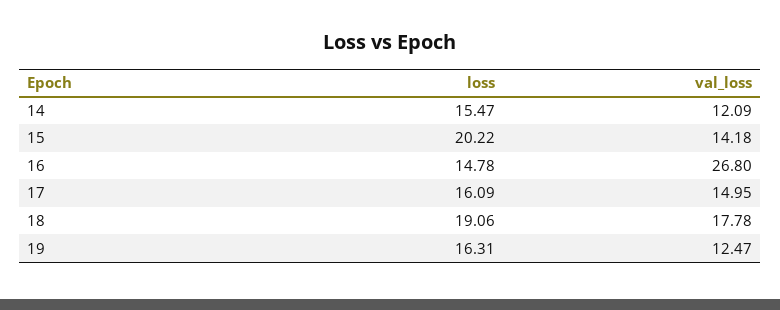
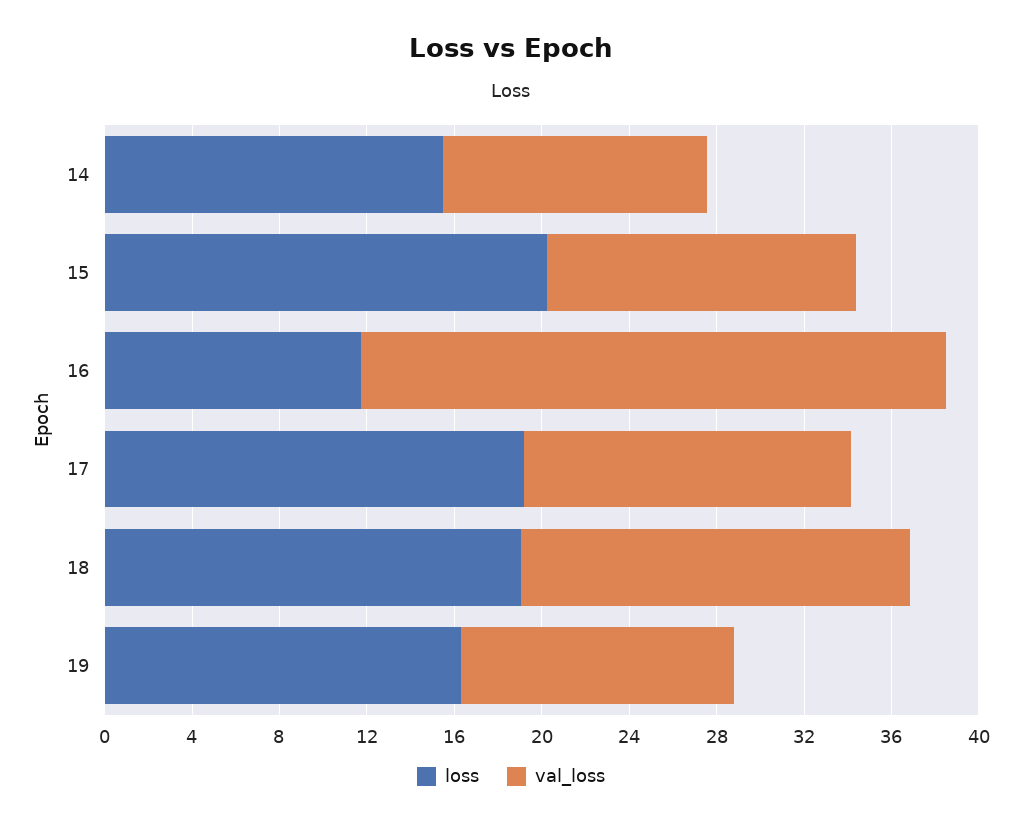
loss, 16: 14.78 -> 12
loss, 17: 16.09 -> 19

